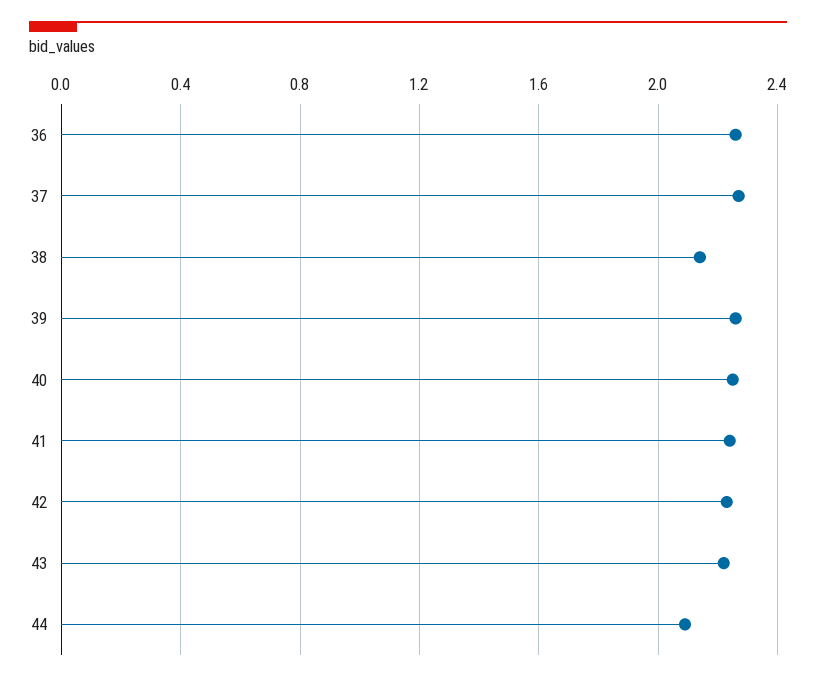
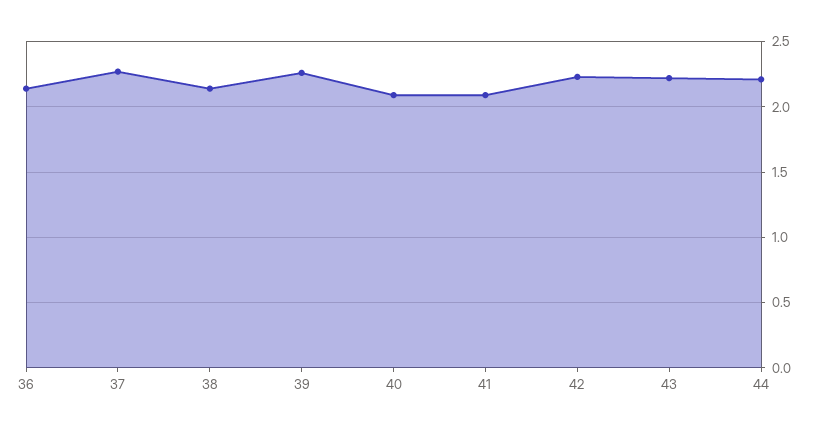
36: 2.25 -> 2.15
40: 2.25 -> 2.1
41: 2.25 -> 2.1
44: 2.1 -> 2.2

